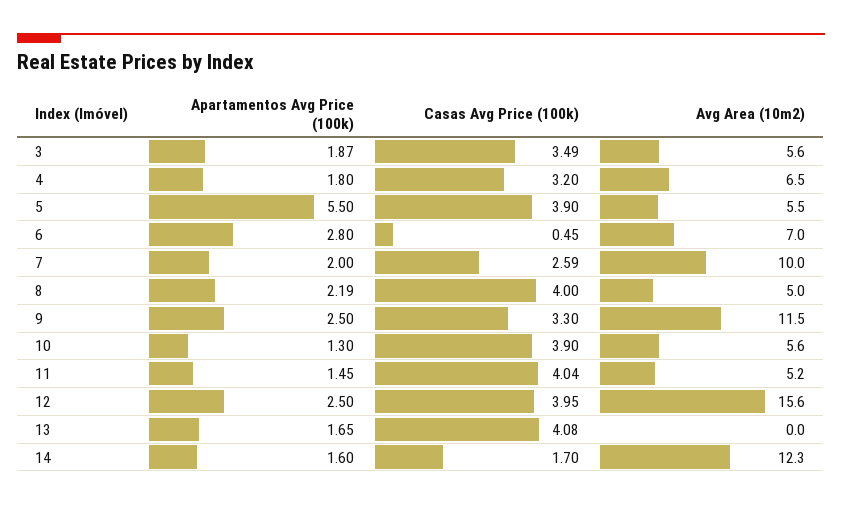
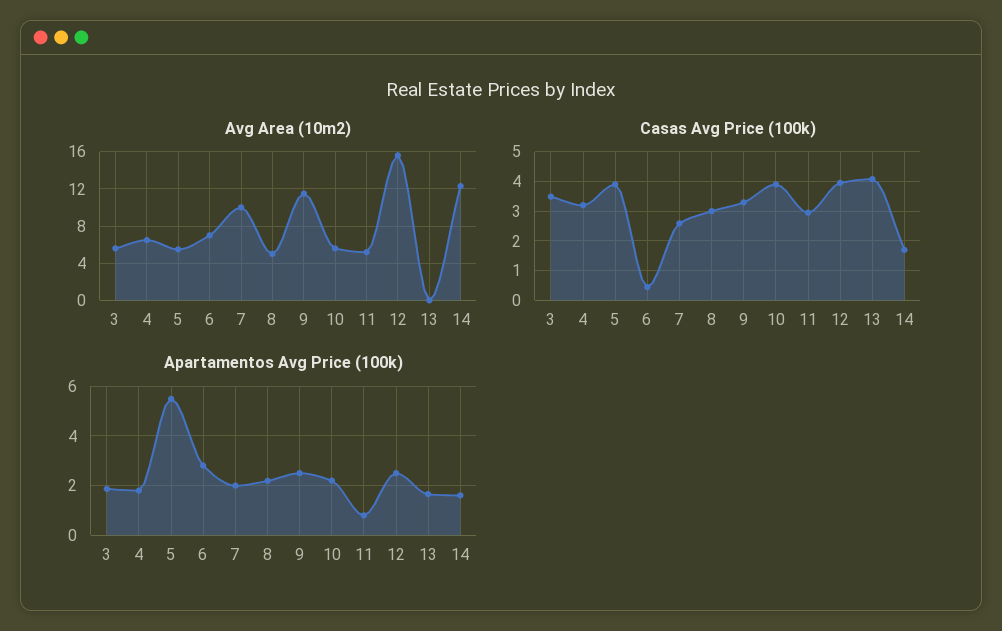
Casas Avg Price (100k), 8: 4 -> 3
Apartamentos Avg Price (100k), 10: 1.3 -> 2.25
Apartamentos Avg Price (100k), 11: 1.45 -> 0.75
Casas Avg Price (100k), 11: 4.04 -> 3

